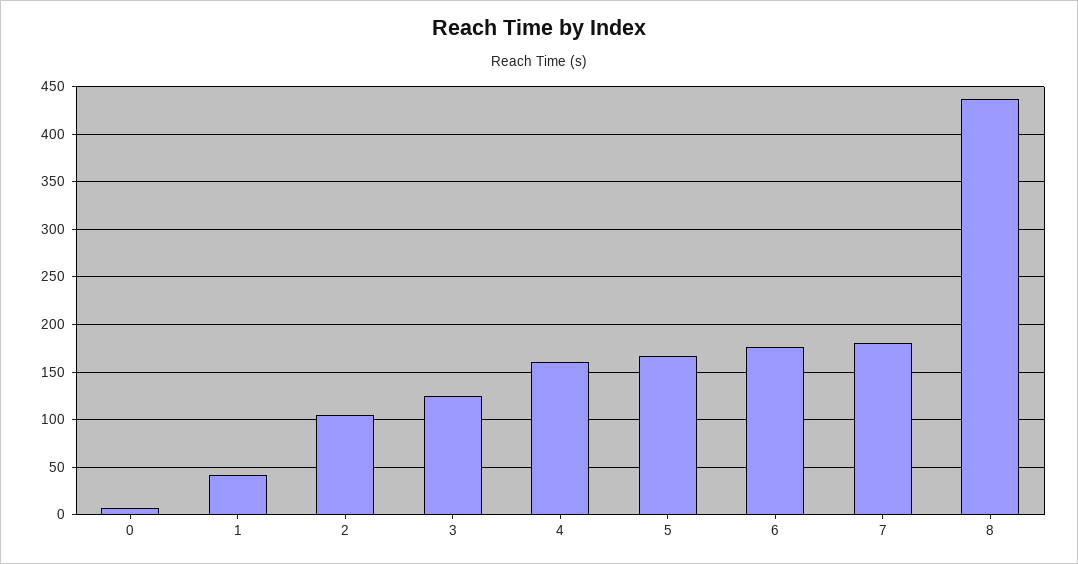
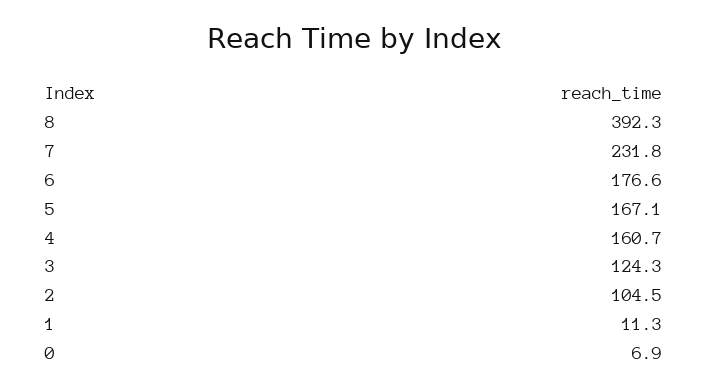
1: 40 -> 11.3
7: 180 -> 231.8
8: 440 -> 392.3

